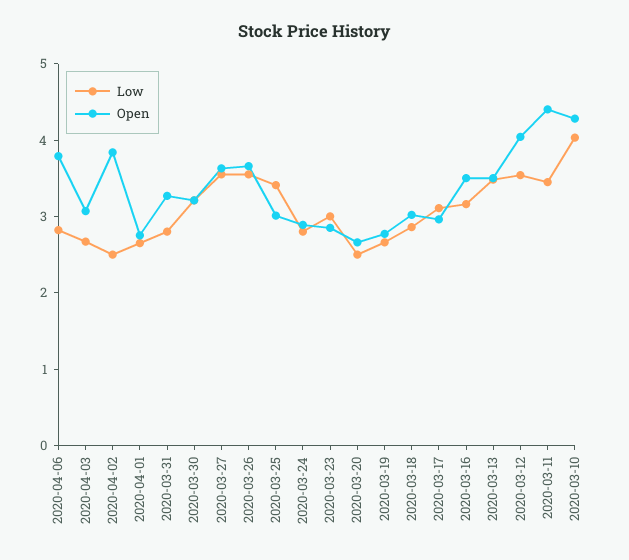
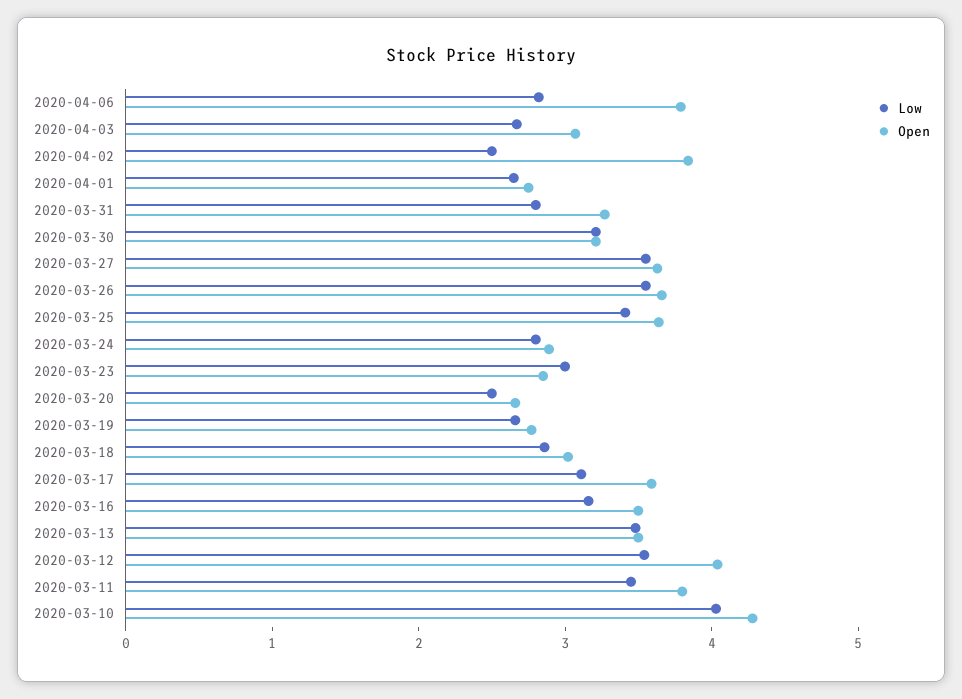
Open, 2020-03-25: 3 -> 3.6
Open, 2020-03-17: 3 -> 3.6
Open, 2020-03-11: 4.4 -> 3.8

